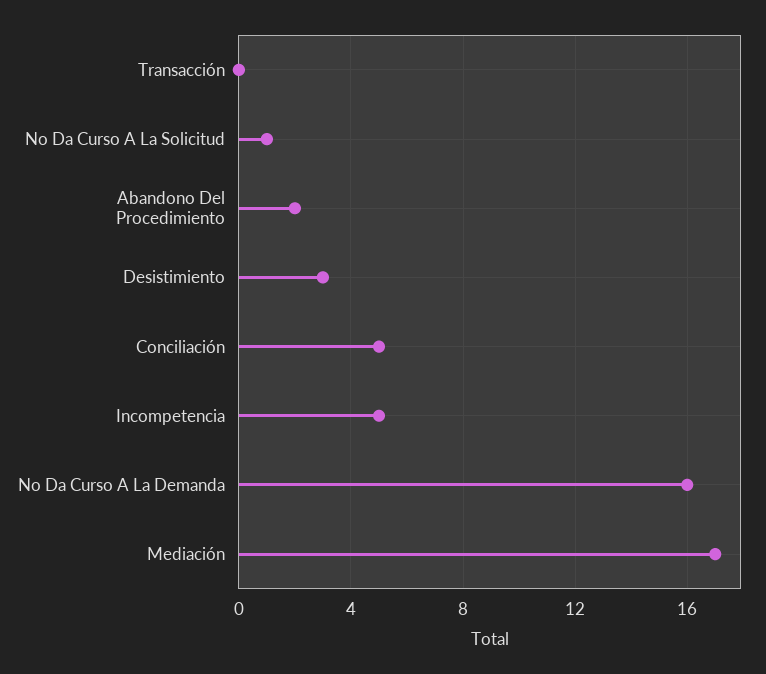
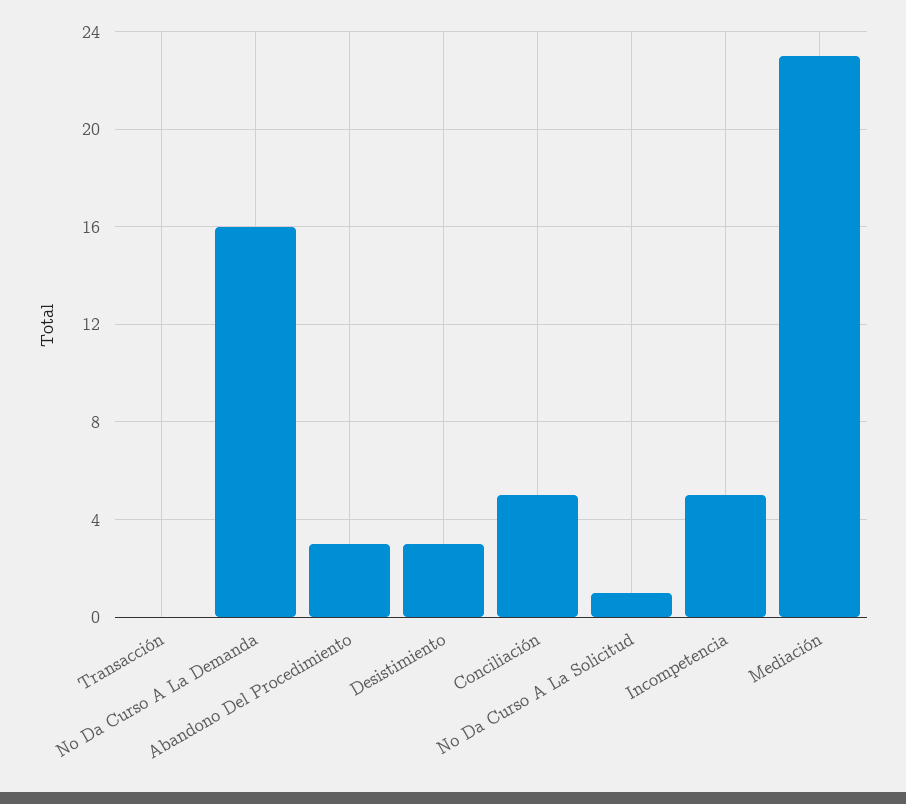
Abandono Del Procedimiento: 2 -> 3
Mediación: 17 -> 23

